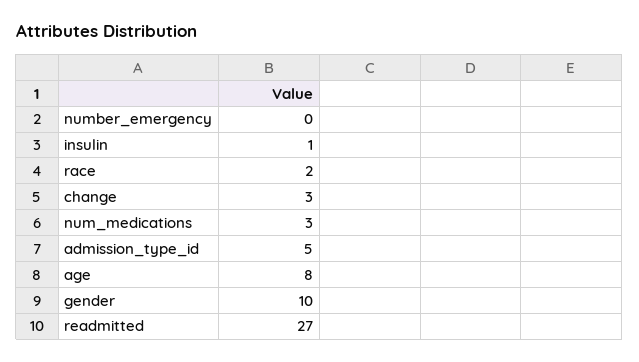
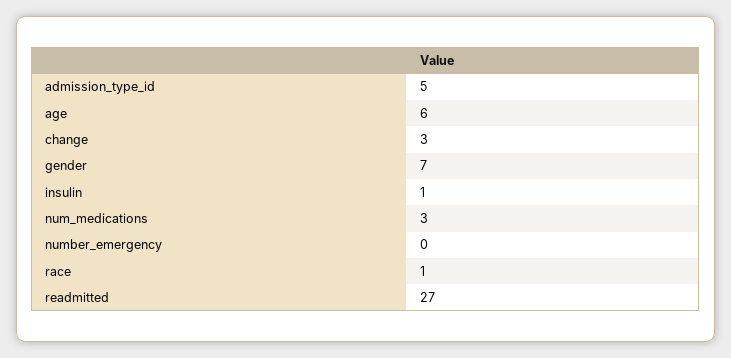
race: 2 -> 1
age: 8 -> 6
gender: 10 -> 7

